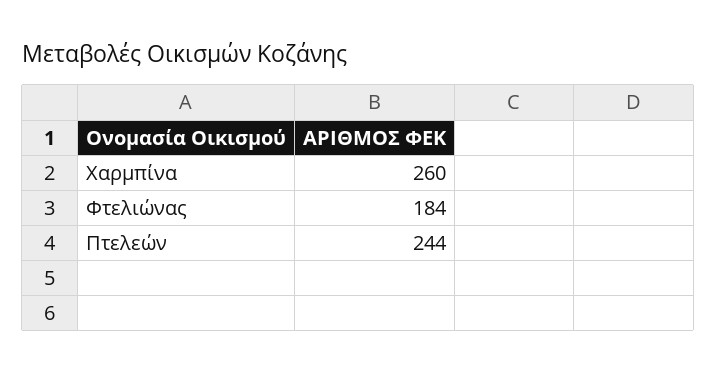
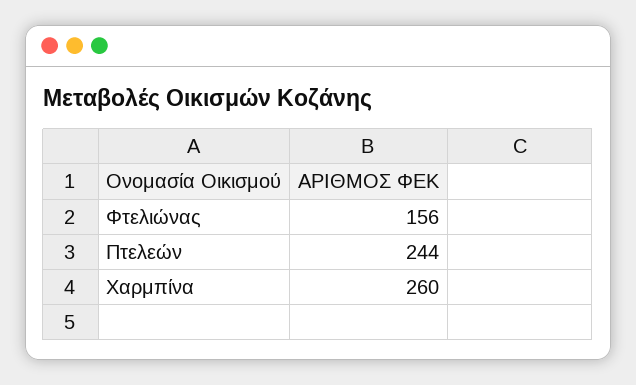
Φτελιώνας: 184 -> 156

